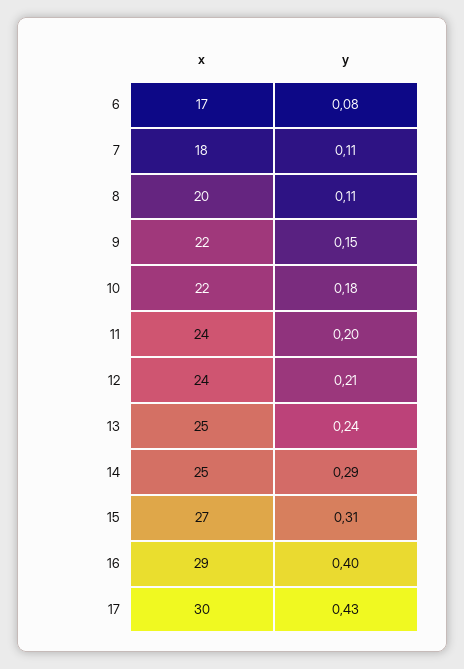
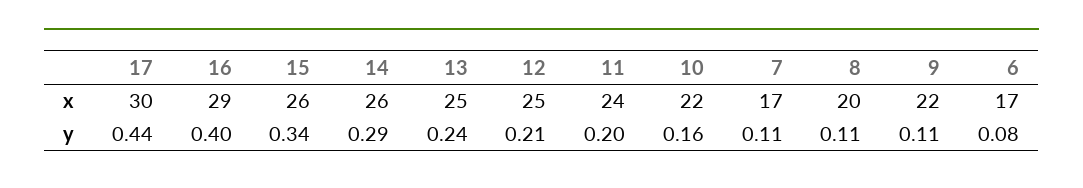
x, 7: 18 -> 17
y, 9: 0.15 -> 0.11
y, 10: 0.18 -> 0.16
x, 12: 24 -> 25
x, 14: 25 -> 26
x, 15: 27 -> 26
y, 15: 0.31 -> 0.34
y, 17: 0.43 -> 0.44

